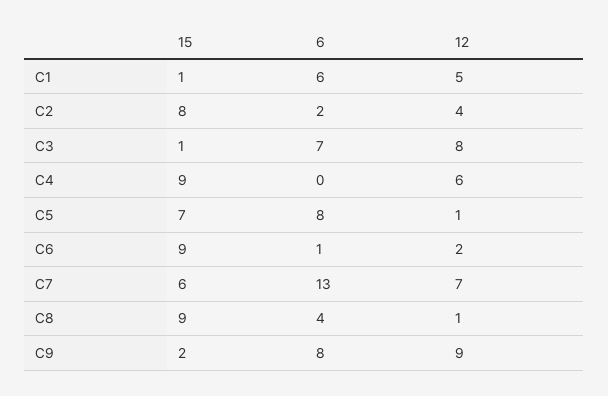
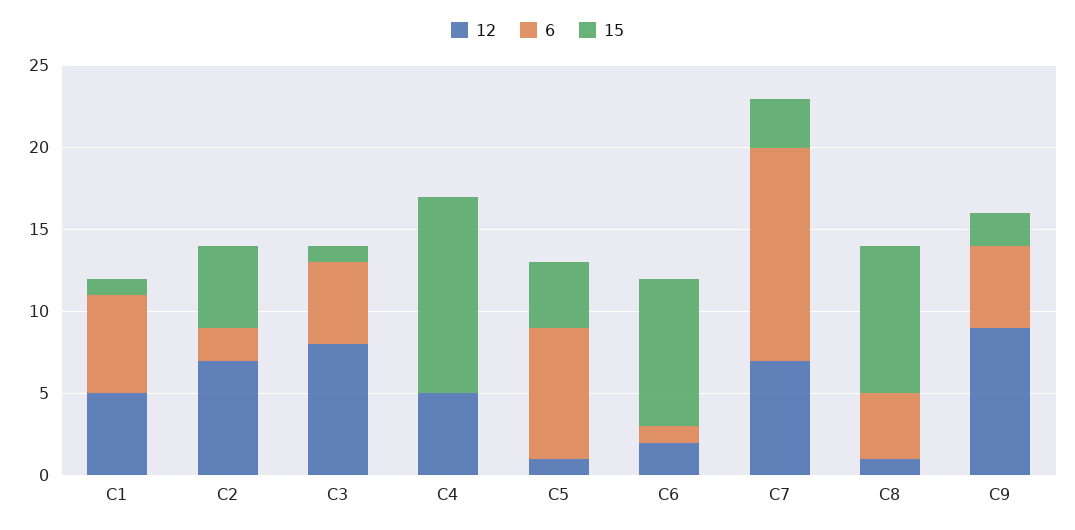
15, C2: 8 -> 5
12, C2: 4 -> 7
6, C3: 7 -> 5
15, C4: 9 -> 12
12, C4: 6 -> 5
15, C5: 7 -> 4
15, C7: 6 -> 3
6, C9: 8 -> 5

